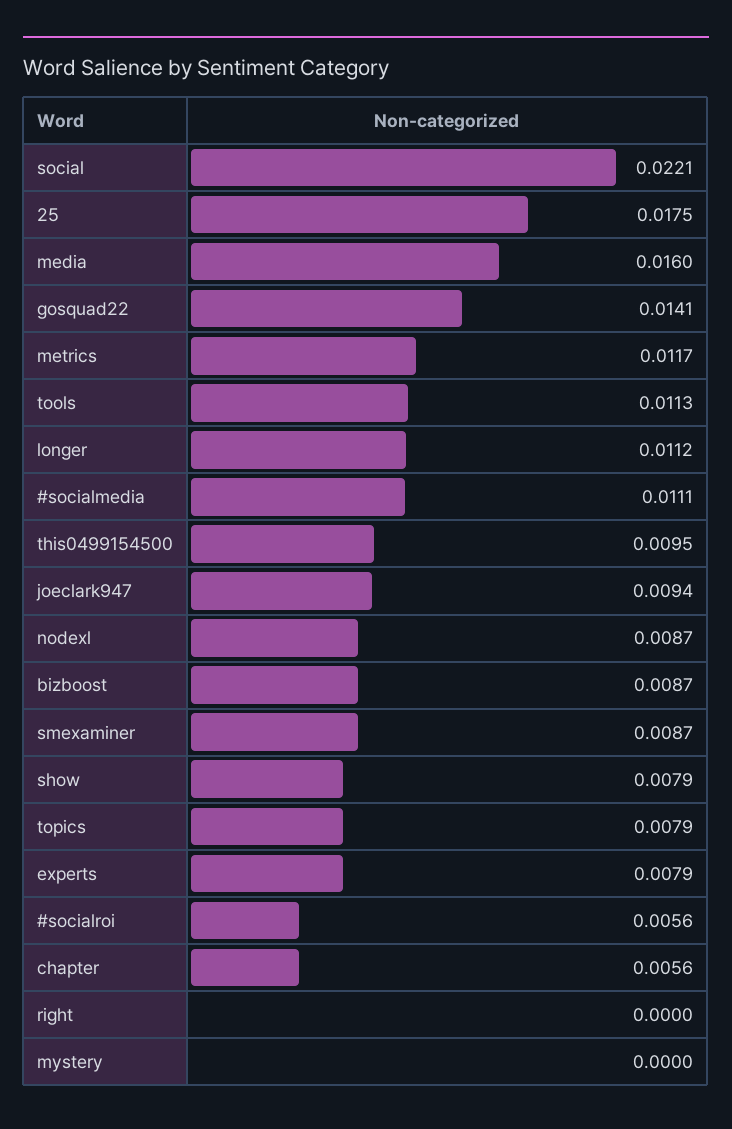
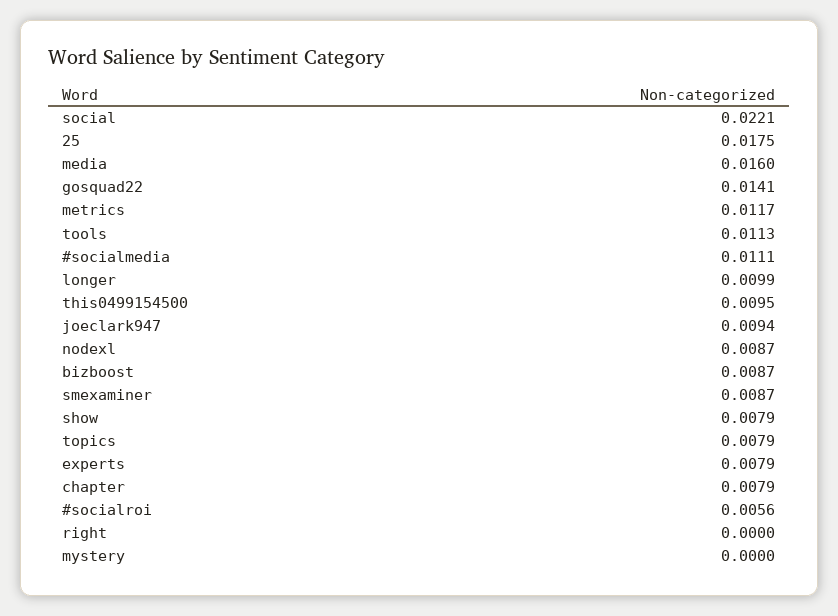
longer: 0.0112 -> 0.0099
chapter: 0.0056 -> 0.0079

